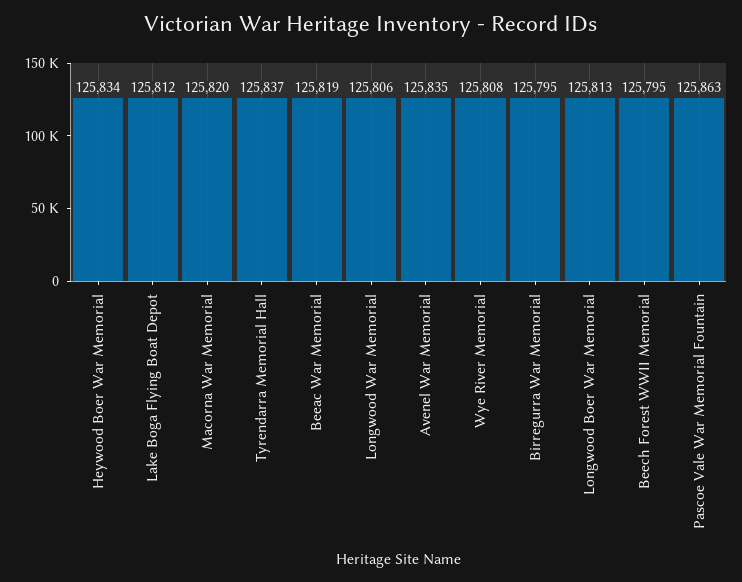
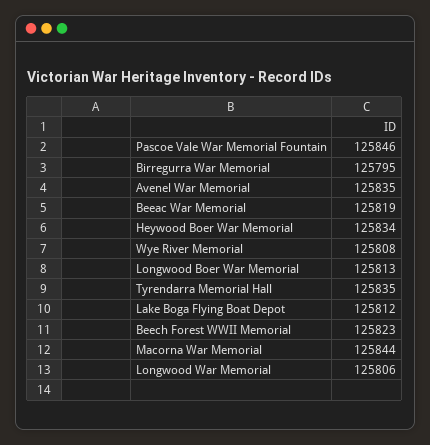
Macorna War Memorial: 125820 -> 125844
Tyrendarra Memorial Hall: 125837 -> 125835
Beech Forest WWII Memorial: 125795 -> 125823
Pascoe Vale War Memorial Fountain: 125863 -> 125846

